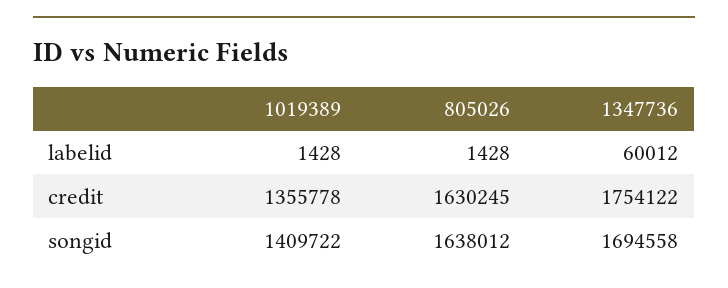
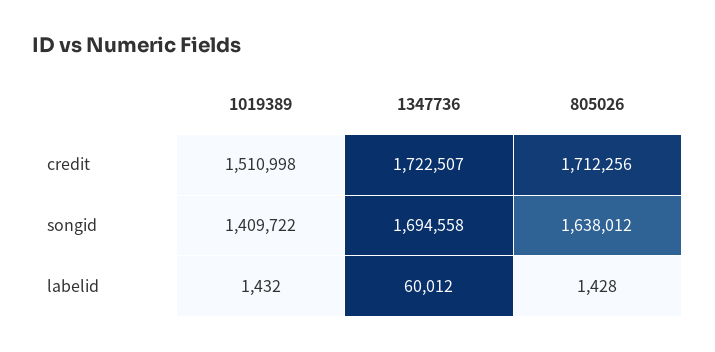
1019389, labelid: 1428 -> 1432
1019389, credit: 1355778 -> 1510998
805026, credit: 1630245 -> 1712256
1347736, credit: 1754122 -> 1722507

